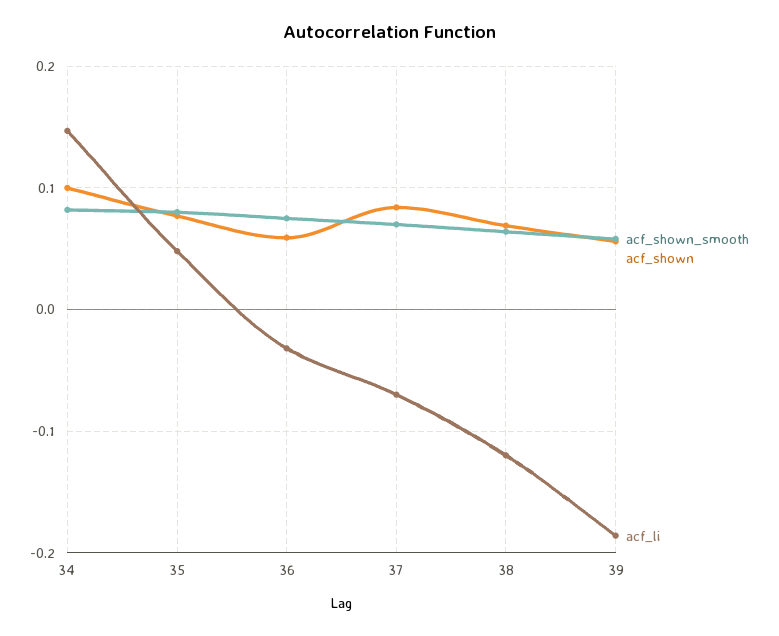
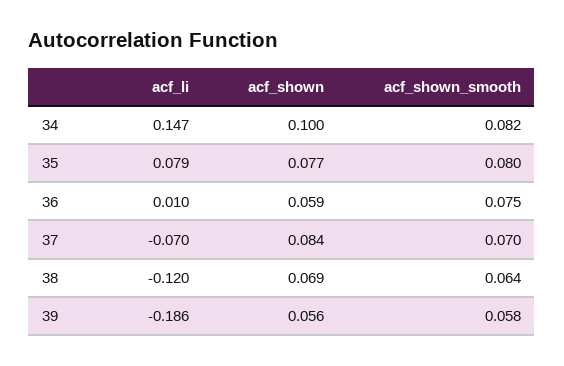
acf_li, 35: 0.05 -> 0.079
acf_li, 36: -0.03 -> 0.01

